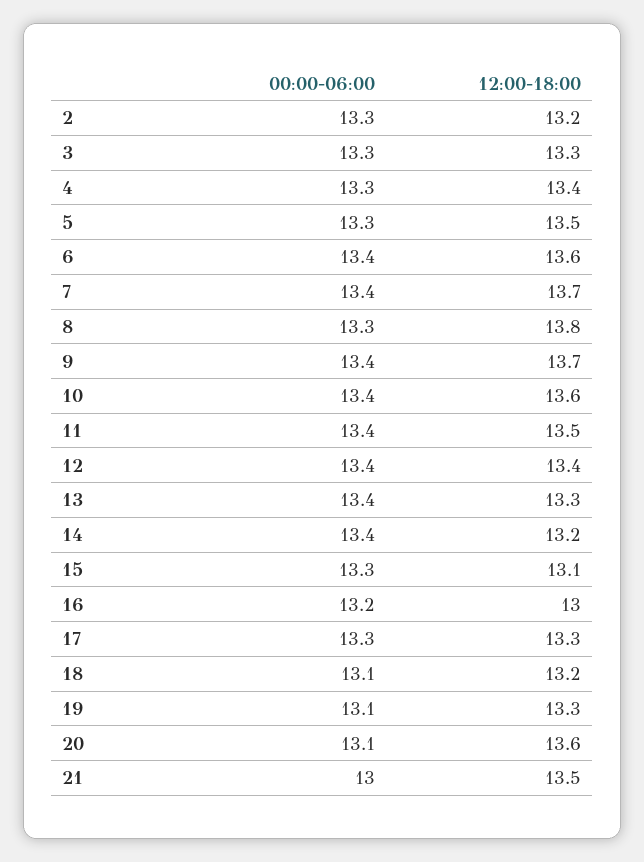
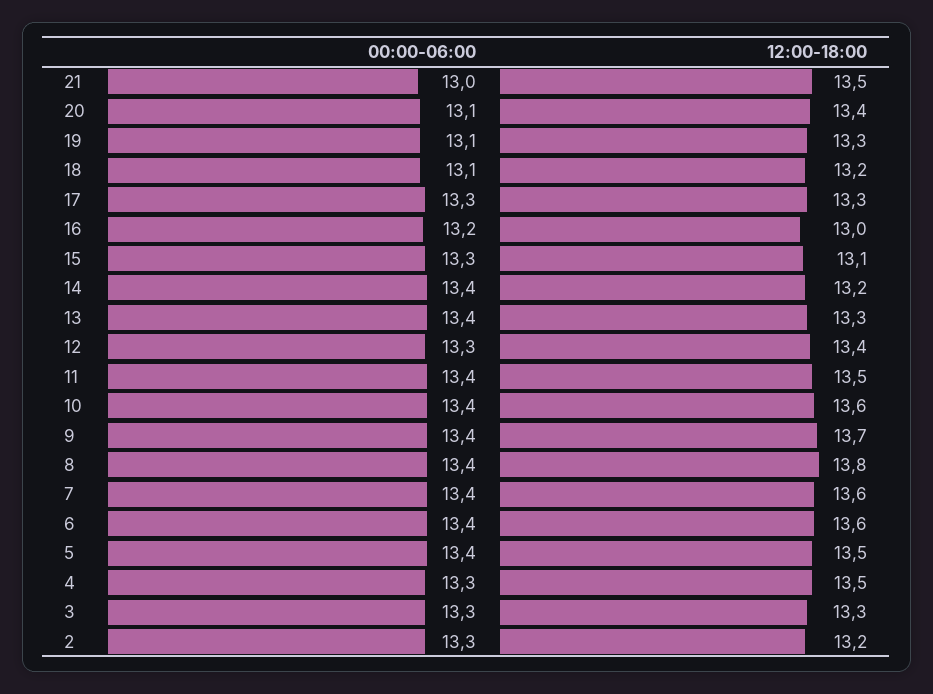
12:00-18:00, 4: 13.4 -> 13.5
00:00-06:00, 5: 13.3 -> 13.4
12:00-18:00, 7: 13.7 -> 13.6
00:00-06:00, 8: 13.3 -> 13.4
00:00-06:00, 12: 13.4 -> 13.3
12:00-18:00, 20: 13.6 -> 13.4

